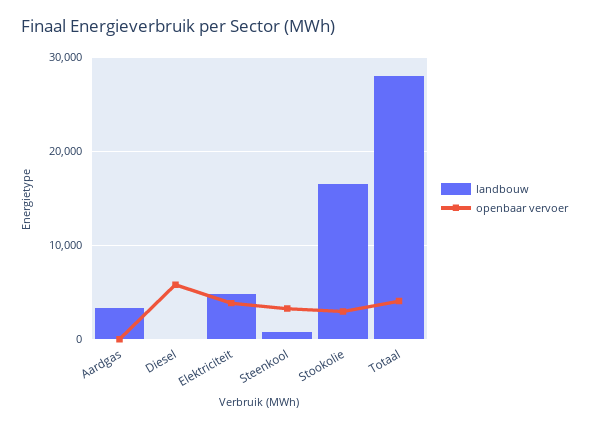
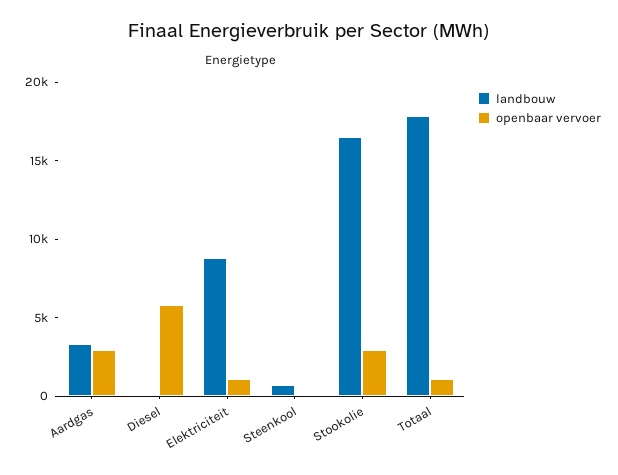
openbaar vervoer, Aardgas: 0 -> 3000
landbouw, Elektriciteit: 5000 -> 9000
openbaar vervoer, Elektriciteit: 4000 -> 1000
openbaar vervoer, Steenkool: 3000 -> 0
landbouw, Totaal: 28000 -> 18000
openbaar vervoer, Totaal: 4000 -> 1000

